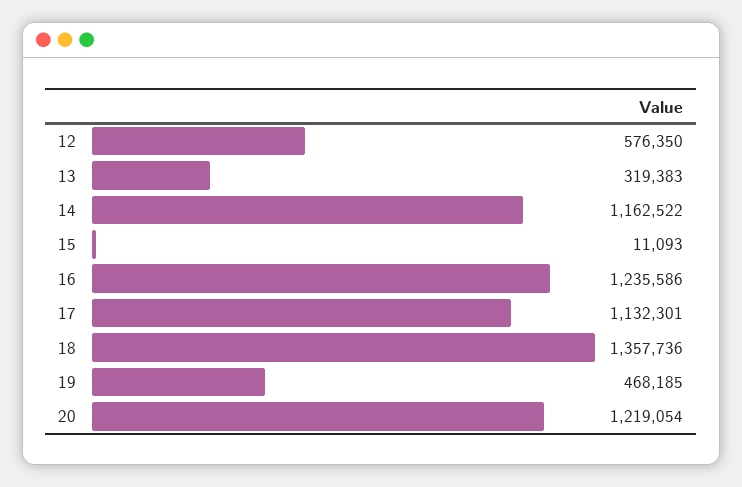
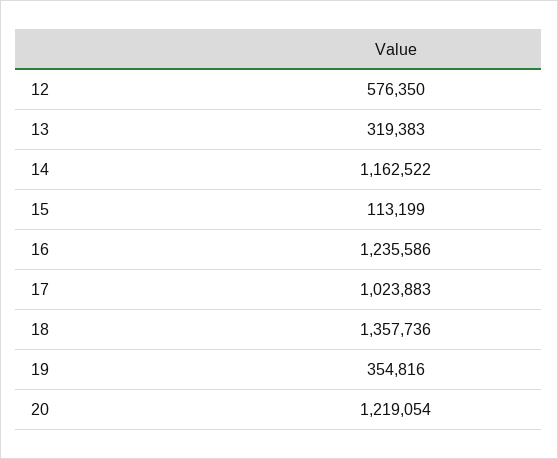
15: 11093 -> 113199
17: 1132301 -> 1023883
19: 468185 -> 354816

